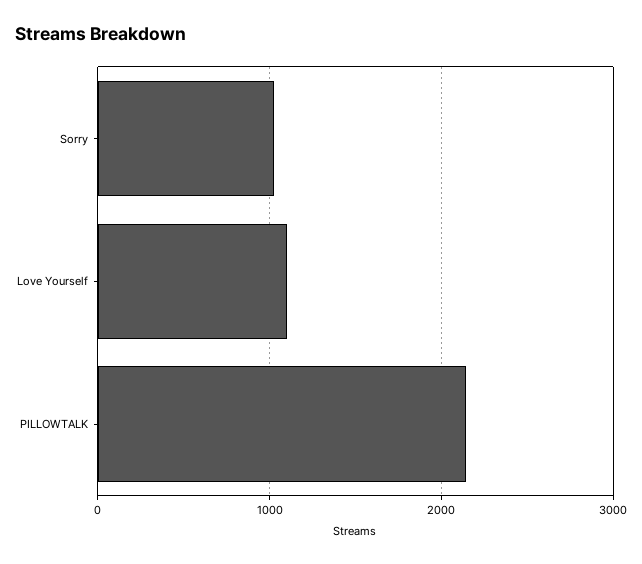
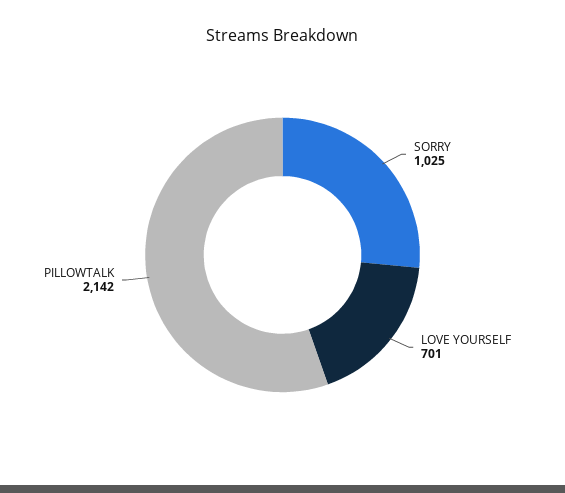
Love Yourself: 1100 -> 701

